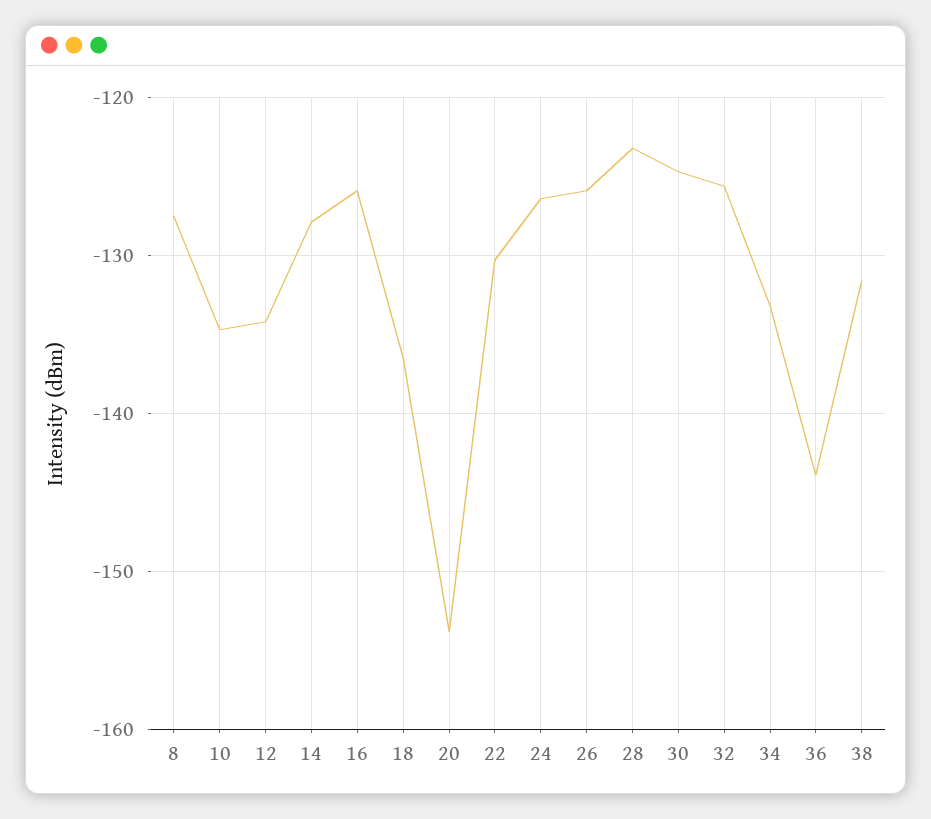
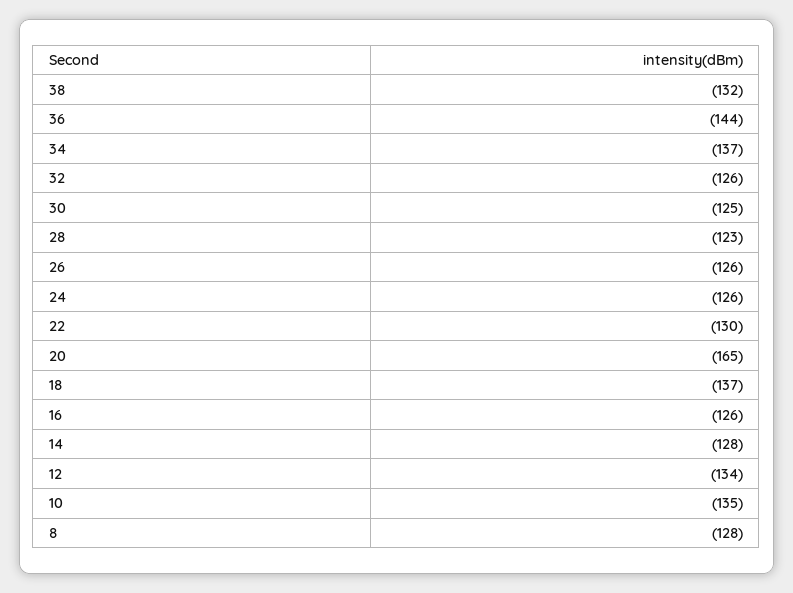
20: -154 -> -165
34: -133 -> -137

